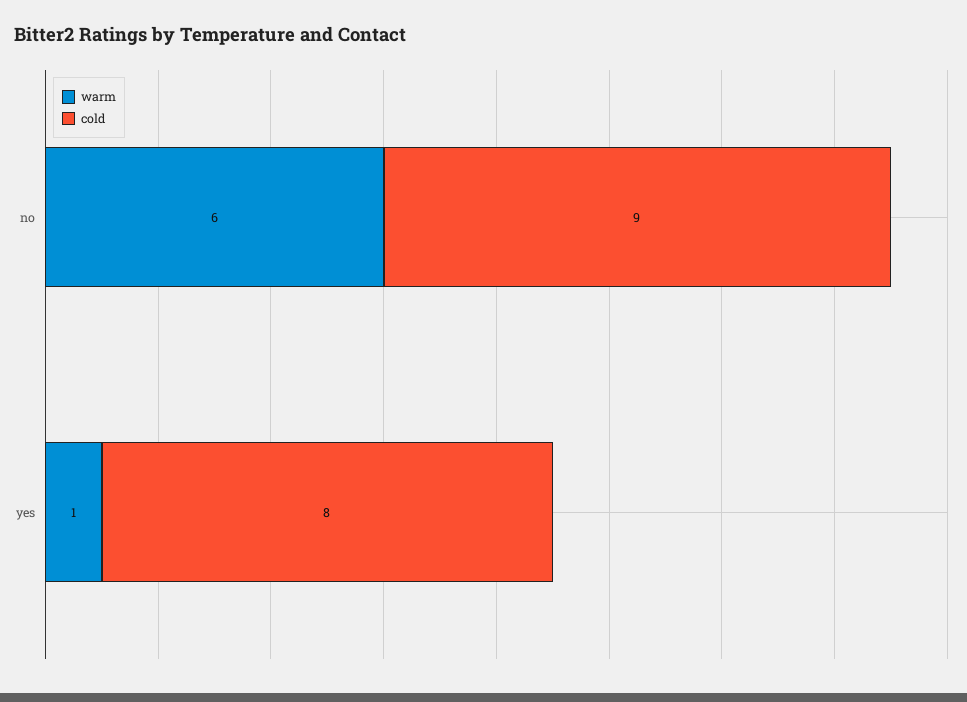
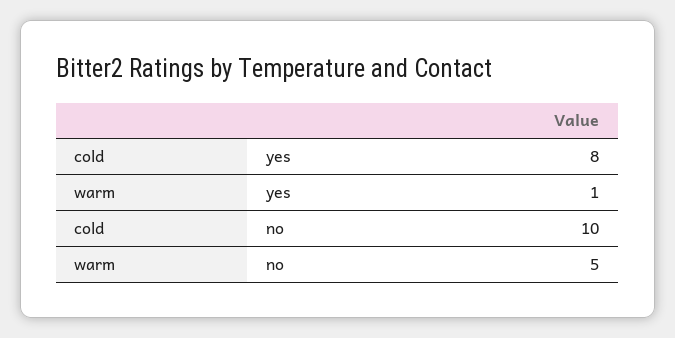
warm, no: 6 -> 5
cold, no: 9 -> 10

